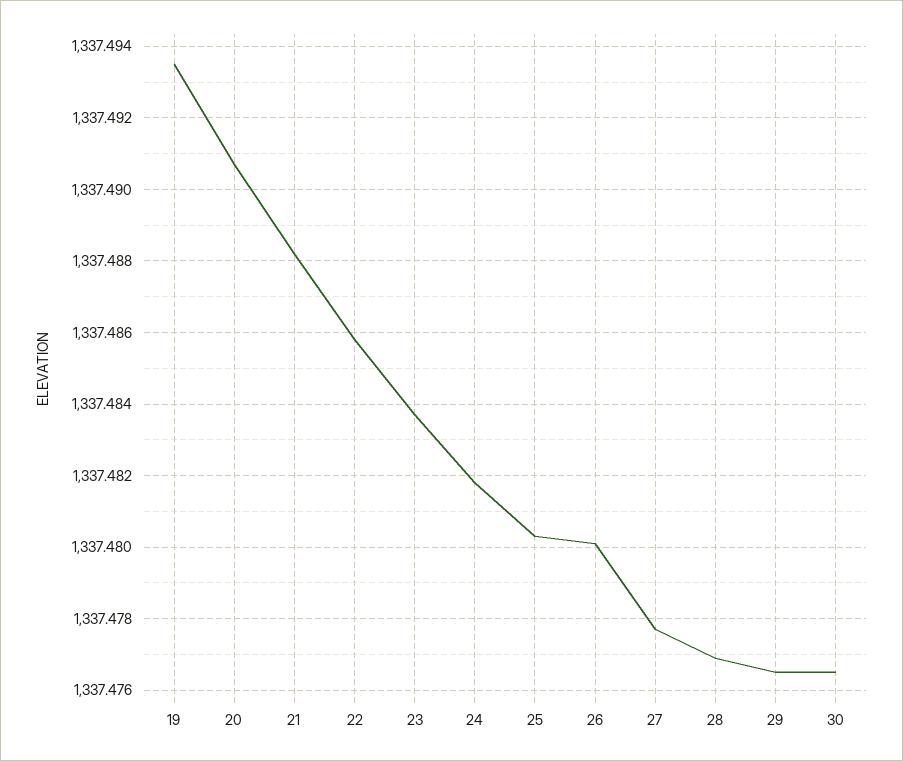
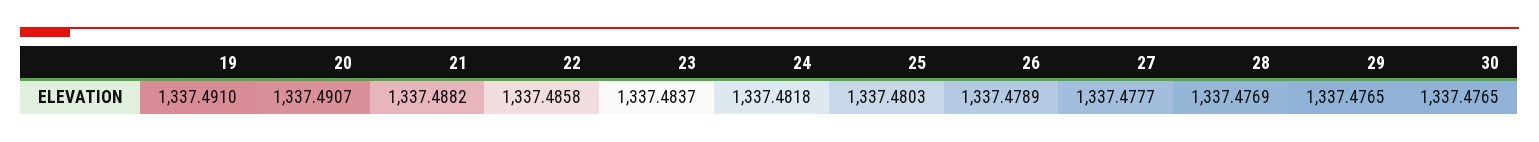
19: 1337.4935 -> 1337.491
26: 1337.48 -> 1337.4789

